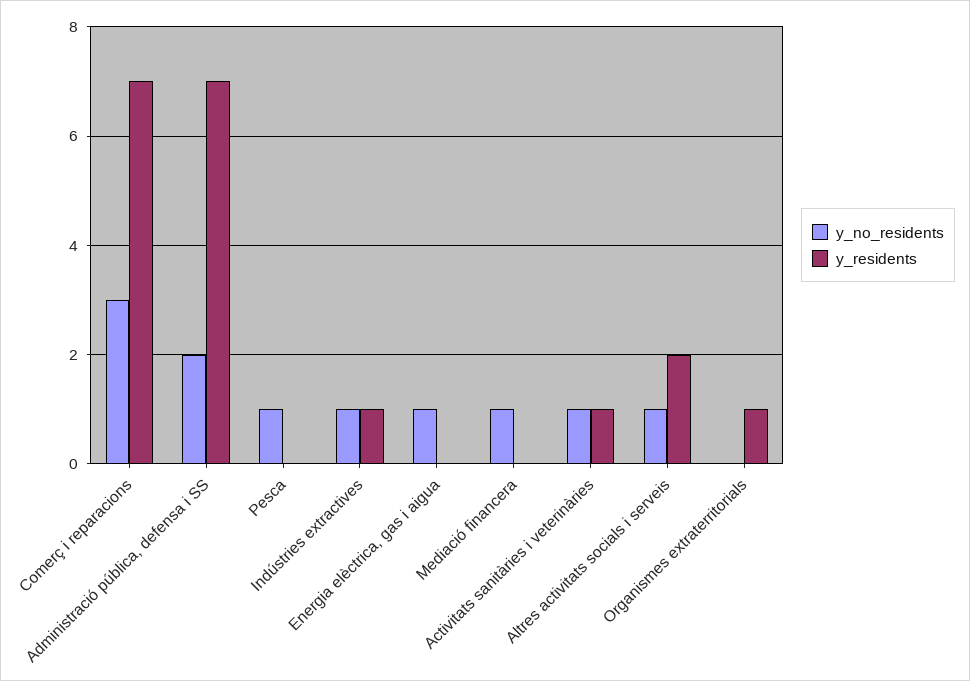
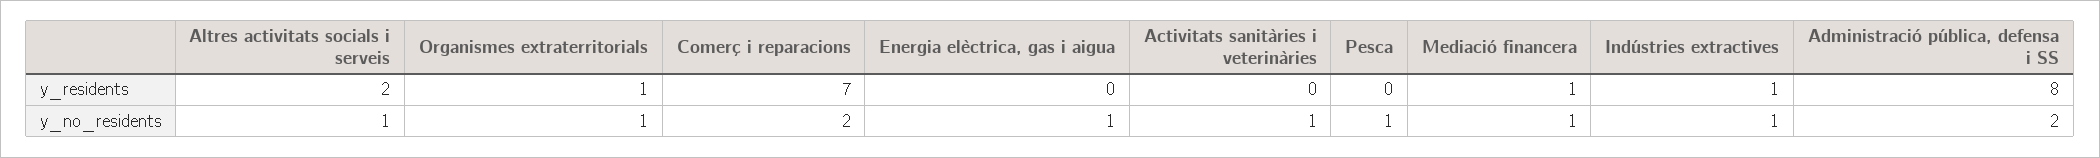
y_no_residents, Comerç i reparacions: 3 -> 2
y_residents, Administració pública, defensa i SS: 7 -> 8
y_residents, Mediació financera: 0 -> 1
y_residents, Activitats sanitàries i veterinàries: 1 -> 0
y_no_residents, Organismes extraterritorials: 0 -> 1

